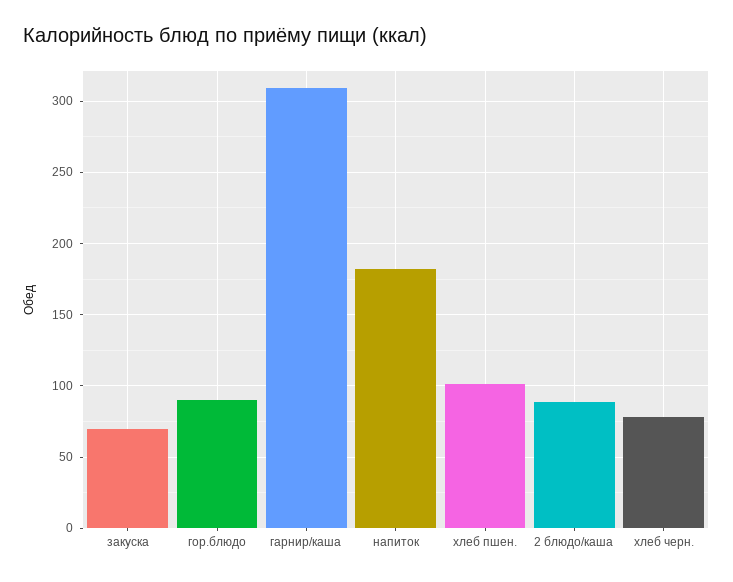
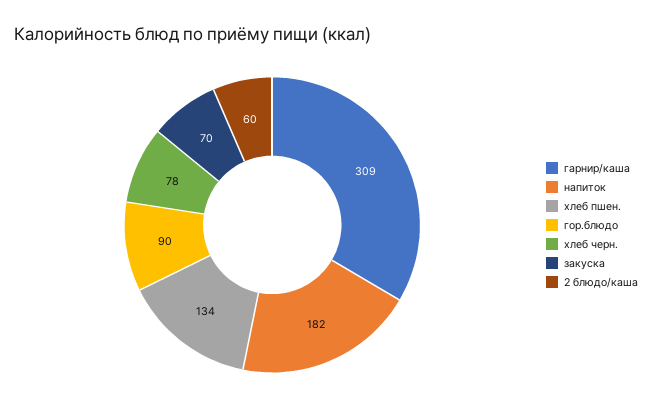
хлеб пшен.: 100 -> 134
2 блюдо/каша: 90 -> 60

